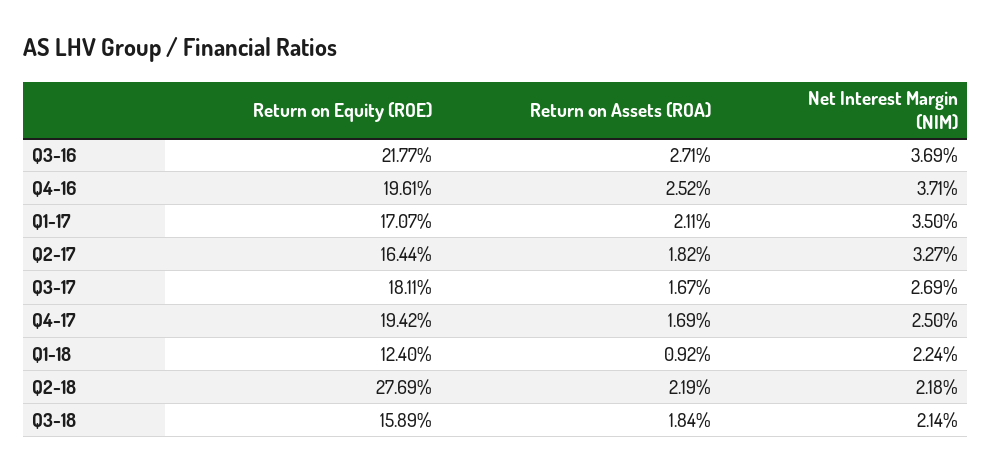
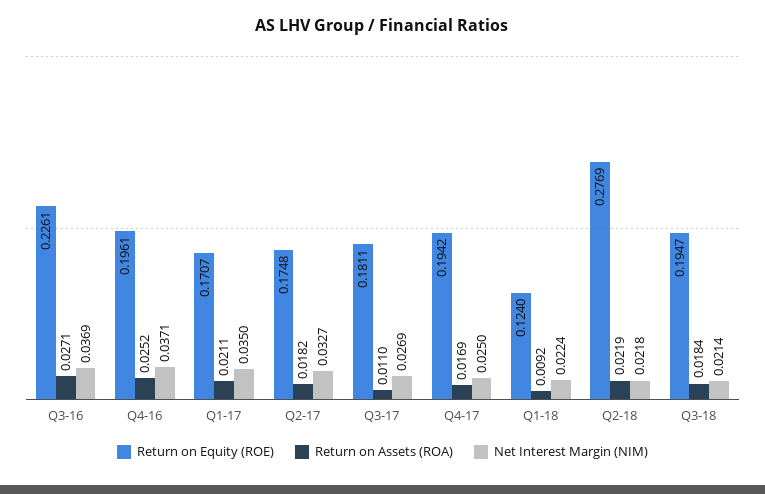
Return on Equity (ROE), Q3-16: 0.2177 -> 0.2261
Return on Equity (ROE), Q2-17: 0.1644 -> 0.1748
Return on Assets (ROA), Q3-17: 0.0167 -> 0.011
Return on Equity (ROE), Q3-18: 0.1589 -> 0.1947

